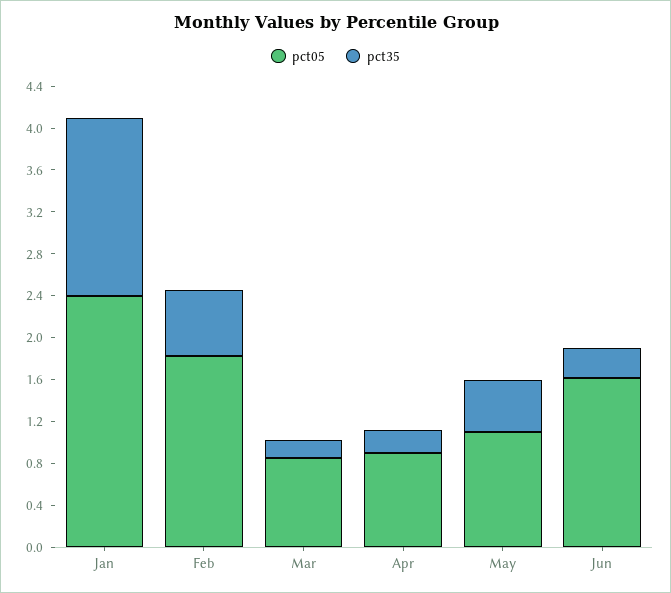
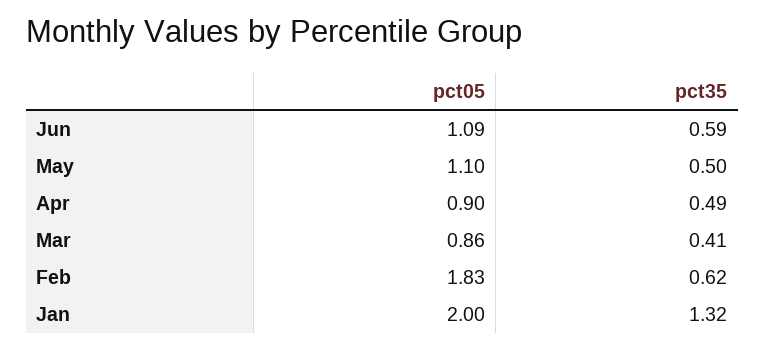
pct05, Jan: 2.4 -> 2
pct35, Jan: 1.7 -> 1.32
pct35, Mar: 0.2 -> 0.41
pct35, Apr: 0.2 -> 0.49
pct05, Jun: 1.6 -> 1.09
pct35, Jun: 0.3 -> 0.59

